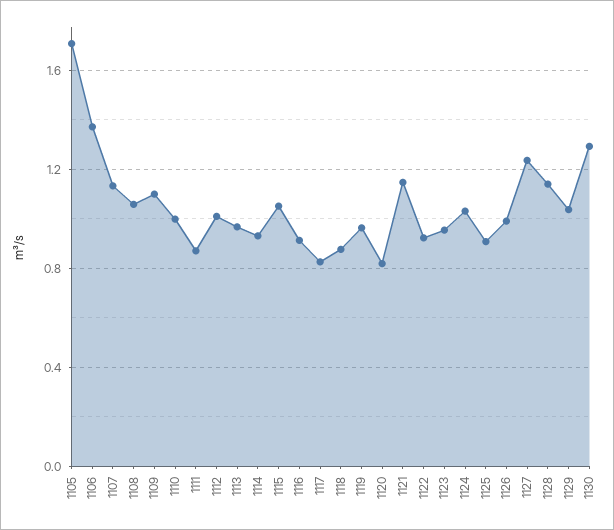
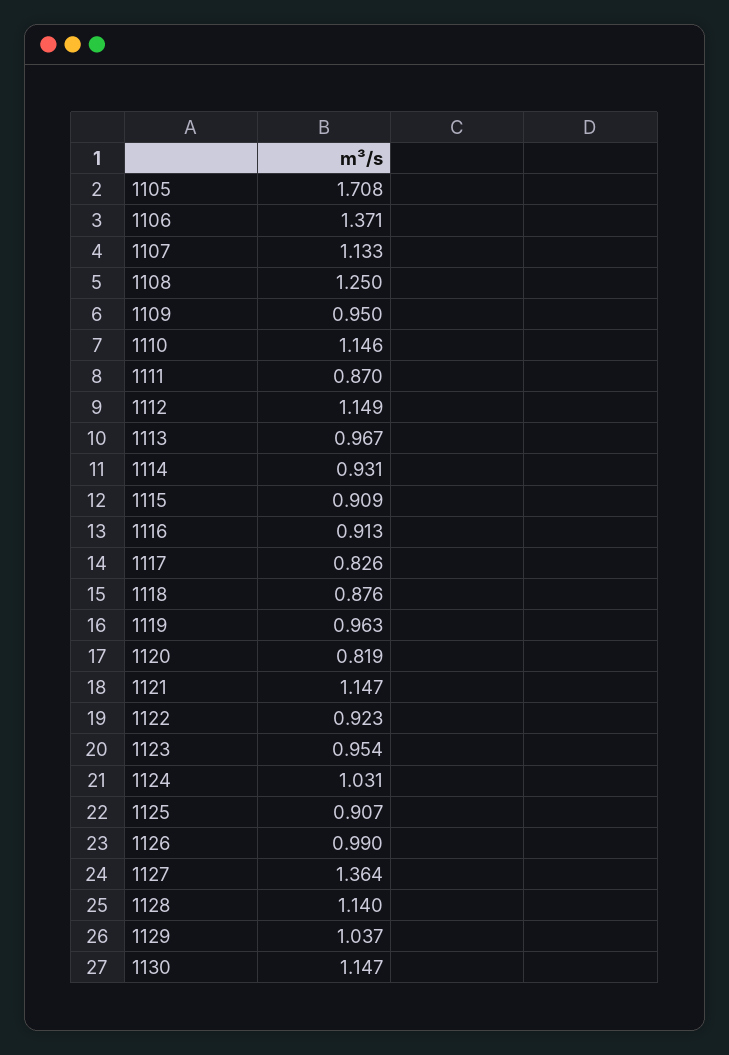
1108: 1.05 -> 1.25
1109: 1.1 -> 0.95
1110: 1 -> 1.146
1112: 1 -> 1.149
1115: 1.05 -> 0.909
1127: 1.25 -> 1.364
1130: 1.3 -> 1.147

